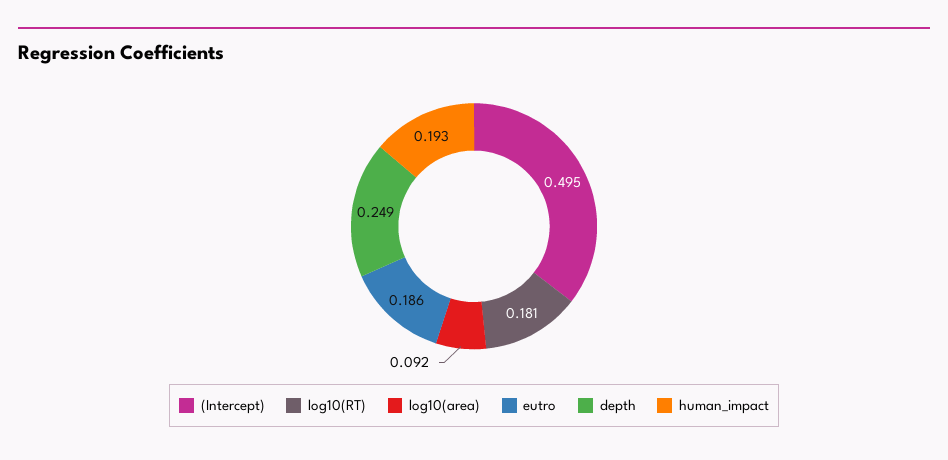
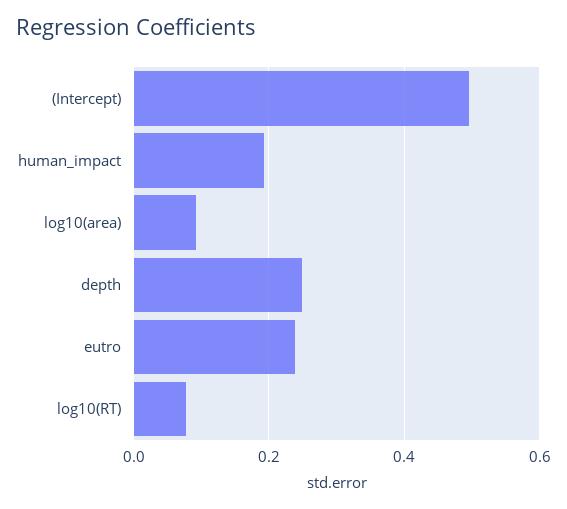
log10(RT): 0.181 -> 0.08
eutro: 0.186 -> 0.24

